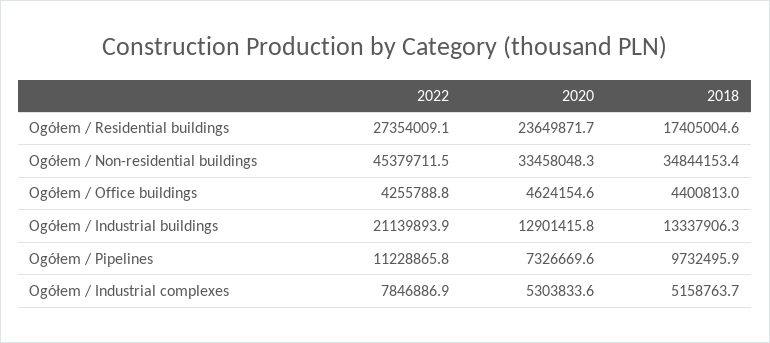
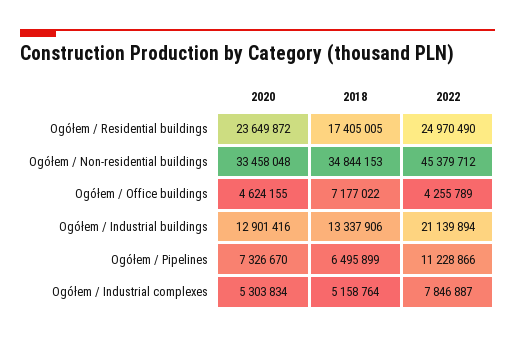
2022, Ogółem / Residential buildings: 27354009.1 -> 24970490
2018, Ogółem / Office buildings: 4400813 -> 7177022
2018, Ogółem / Pipelines: 9732495.9 -> 6495899

